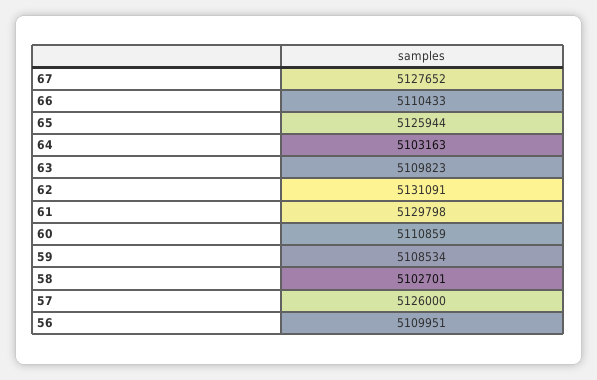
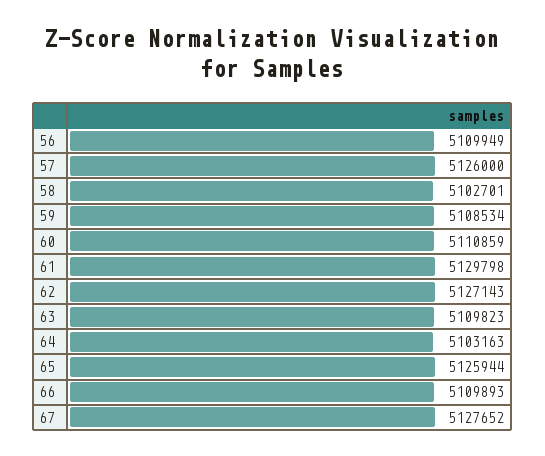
66: 5110433 -> 5109893
62: 5131091 -> 5127143
56: 5109951 -> 5109949

